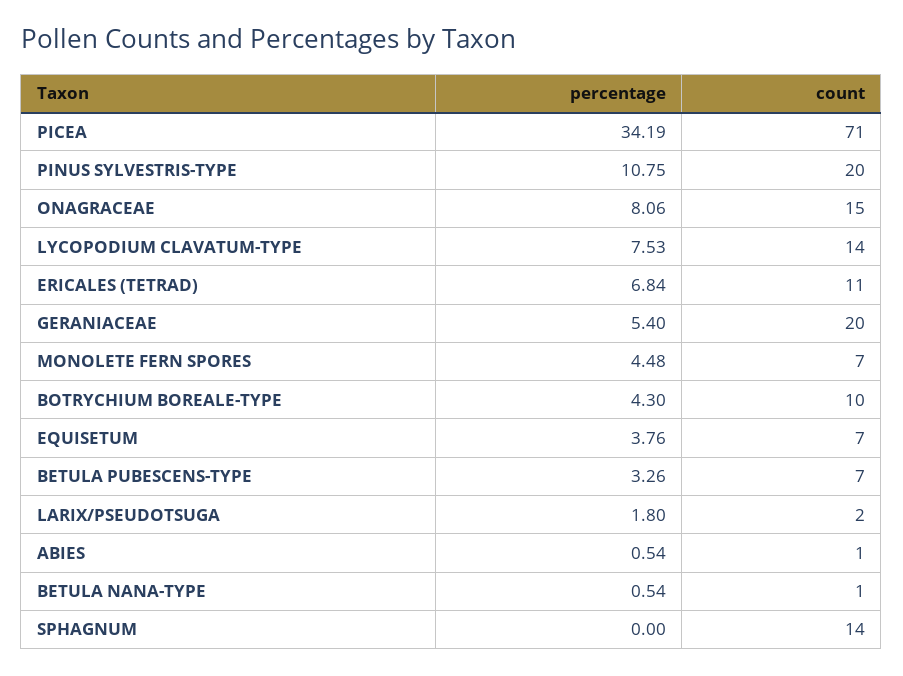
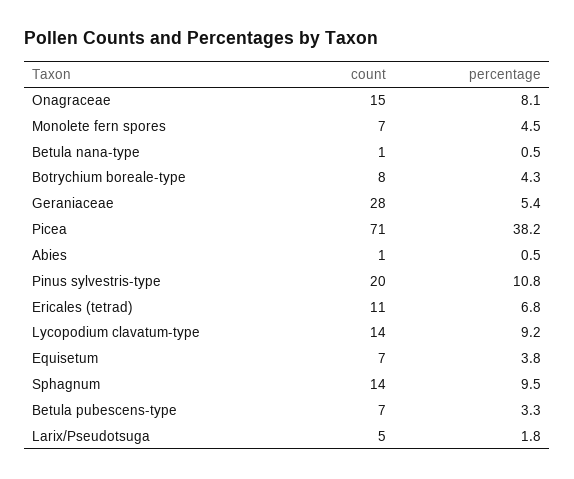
percentage, PICEA: 34.19 -> 38.2
percentage, LYCOPODIUM CLAVATUM-TYPE: 7.53 -> 9.2
count, GERANIACEAE: 20 -> 28
count, BOTRYCHIUM BOREALE-TYPE: 10 -> 8
count, LARIX/PSEUDOTSUGA: 2 -> 5
percentage, SPHAGNUM: 0 -> 9.5

